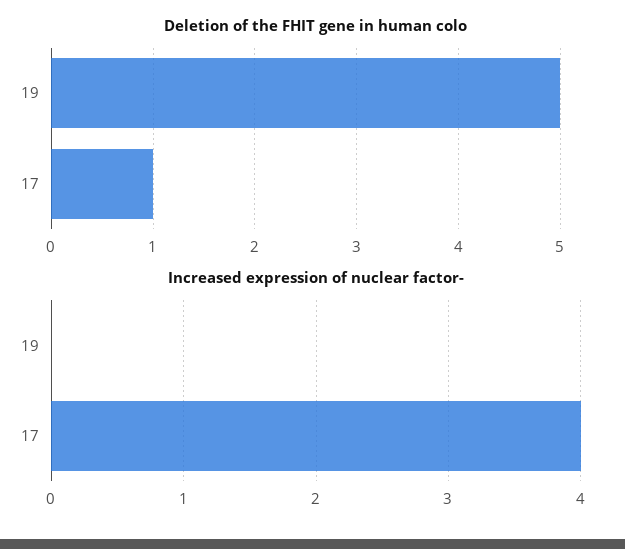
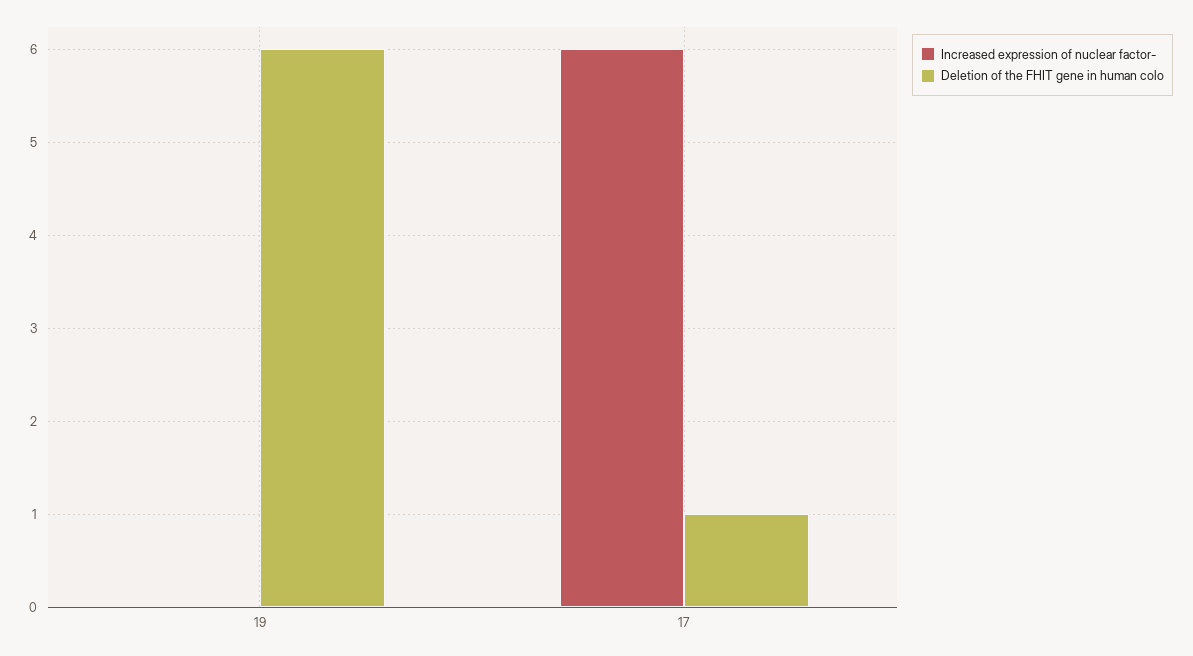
Deletion of the FHIT gene in human colo, 19: 5 -> 6
Increased expression of nuclear factor-, 17: 4 -> 6

